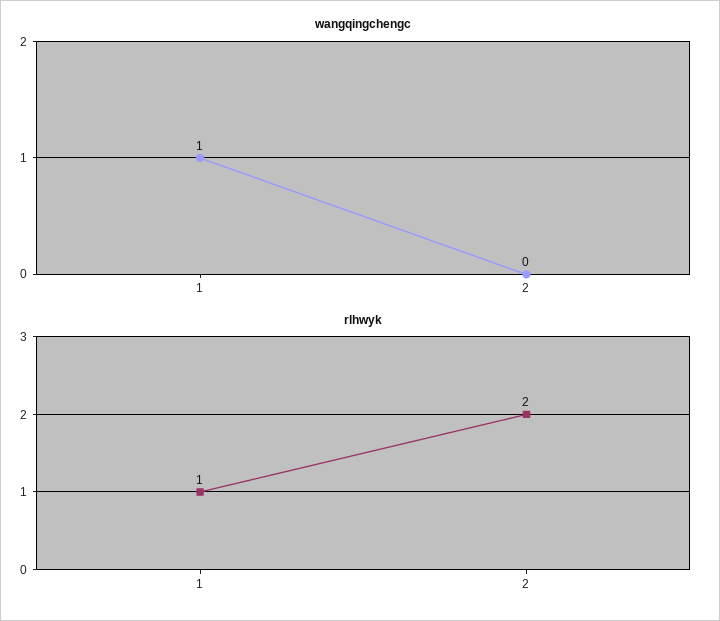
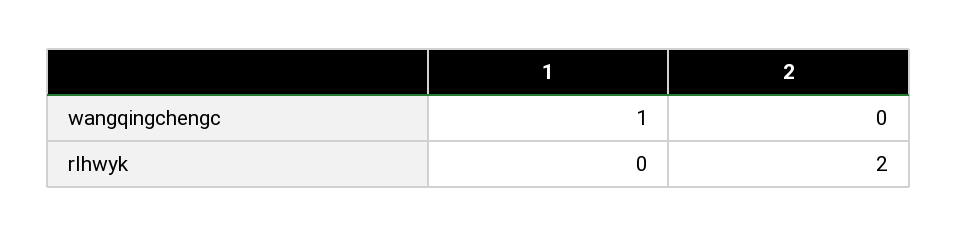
rlhwyk, 1: 1 -> 0

